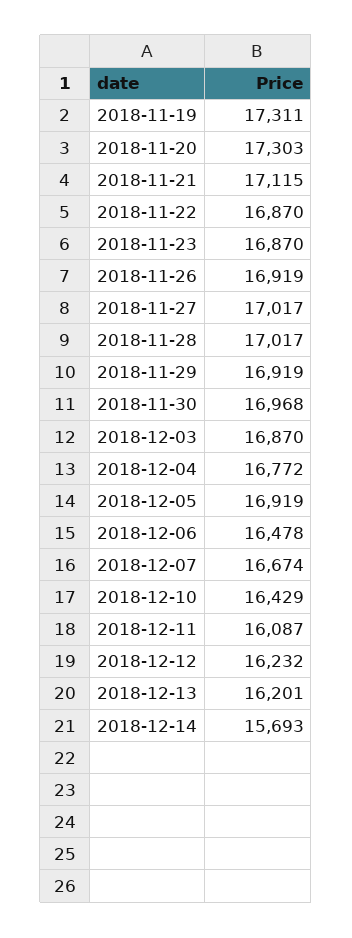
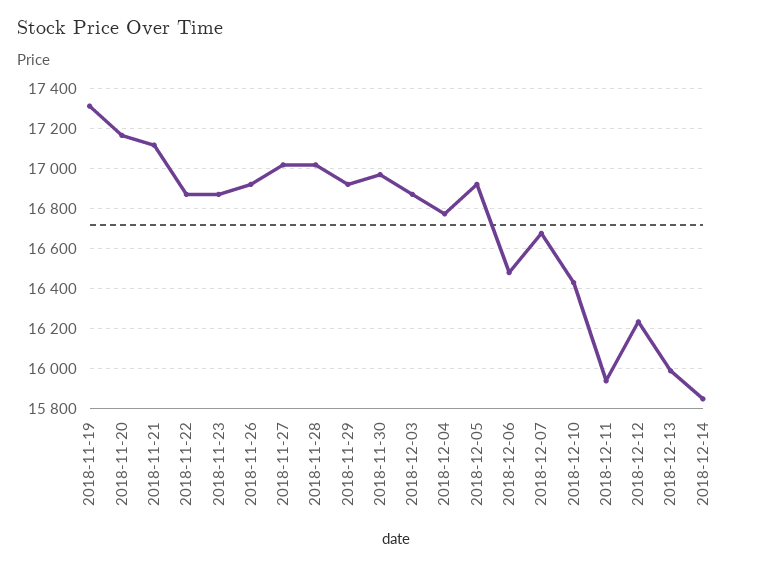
2018-11-20: 17303 -> 17150
2018-12-11: 16087 -> 15950
2018-12-13: 16201 -> 16000
2018-12-14: 15693 -> 15850

